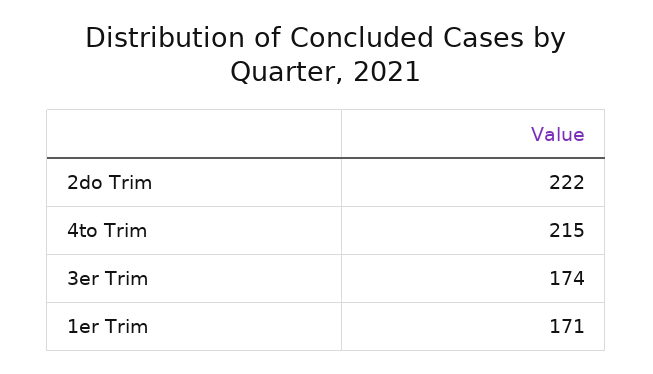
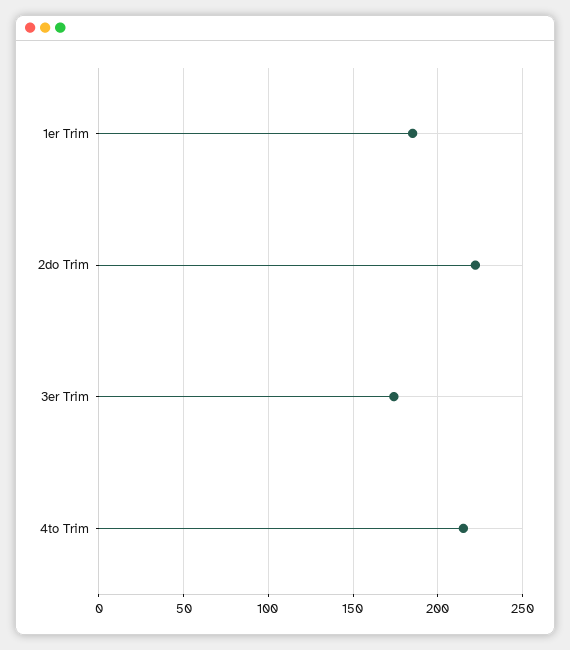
1er Trim: 171 -> 185

